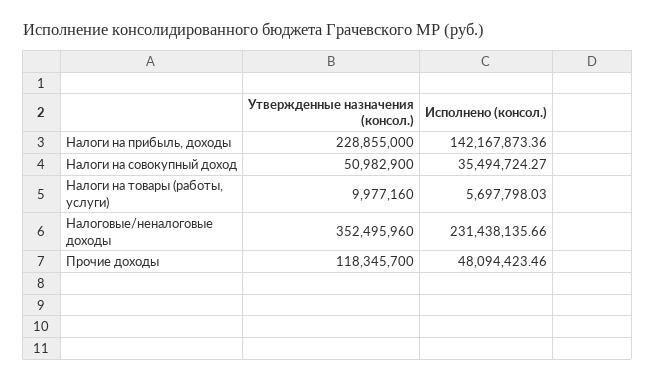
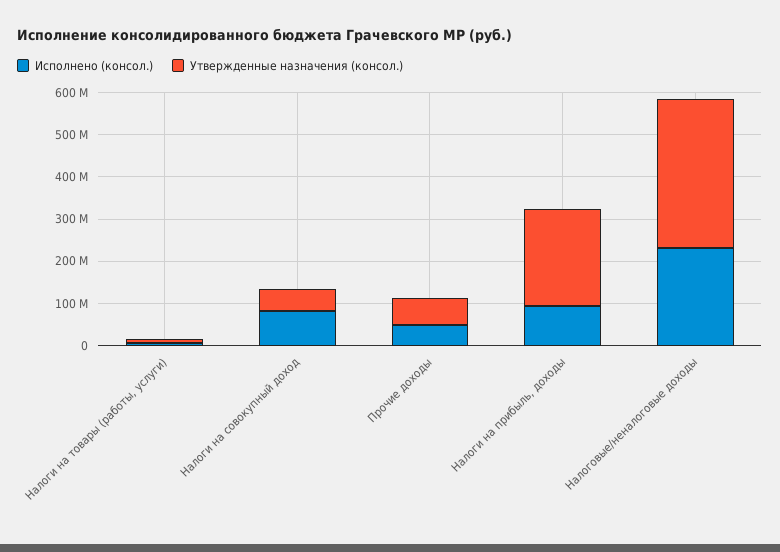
Исполнено (консол.), Налоги на прибыль, доходы: 142167873.36 -> 100000000
Исполнено (консол.), Налоги на совокупный доход: 35494724.27 -> 80000000
Утвержденные назначения (консол.), Прочие доходы: 118345700 -> 60000000

